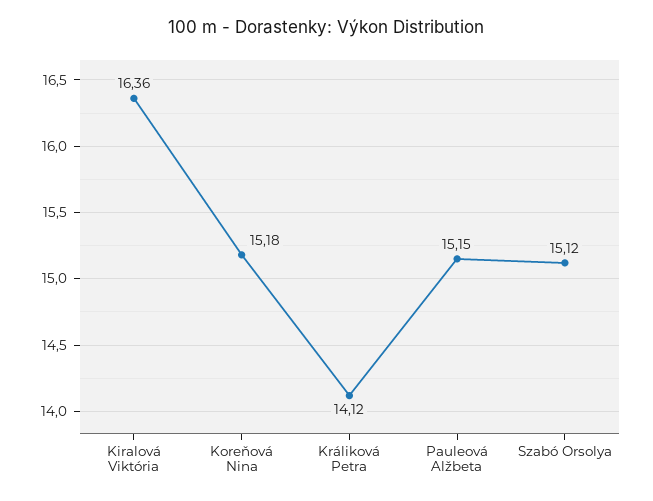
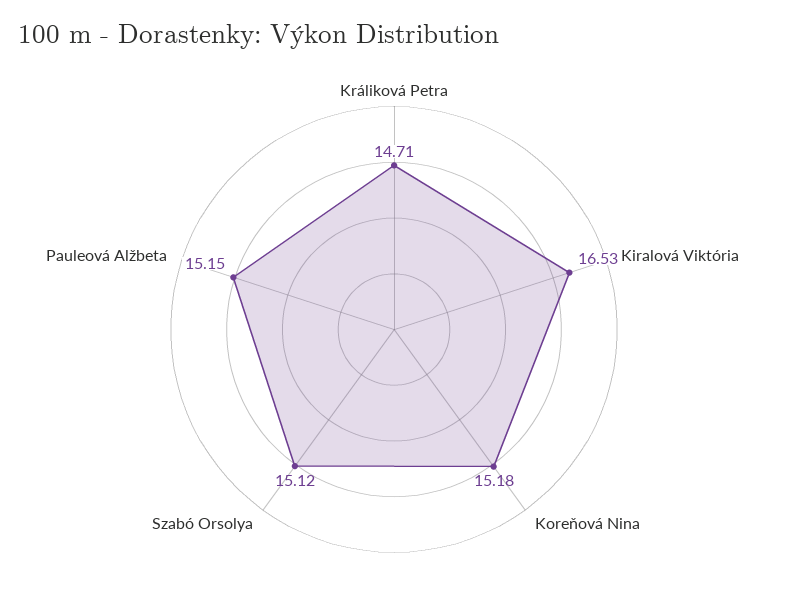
Kiralová Viktória: 16.36 -> 16.53
Králiková Petra: 14.12 -> 14.71

